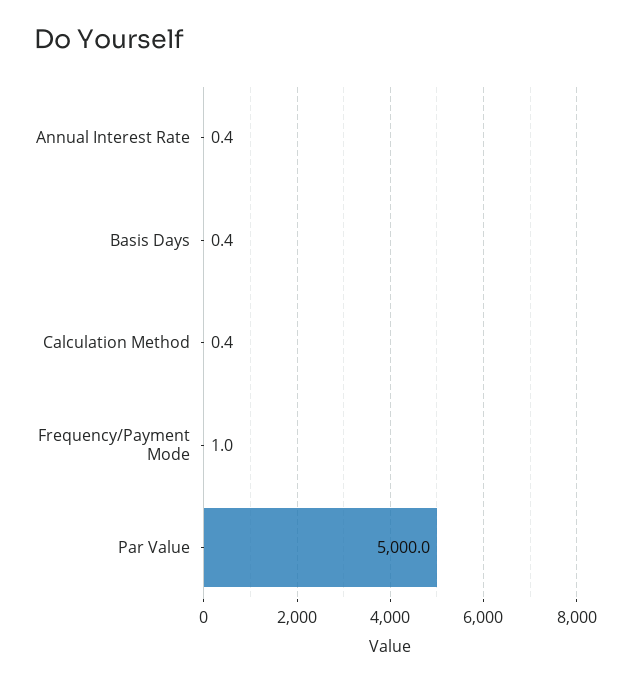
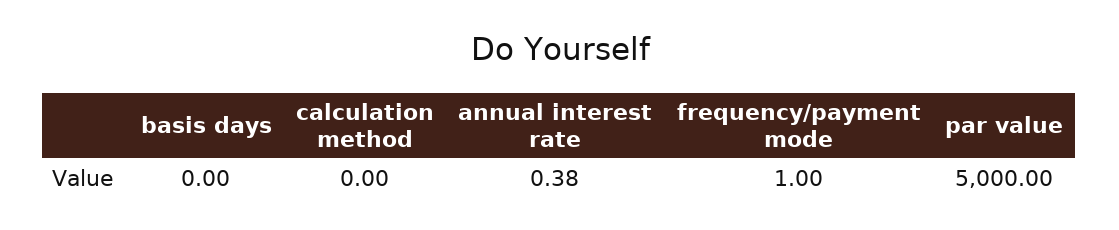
Basis Days: 0.4 -> 0
Calculation Method: 0.4 -> 0

